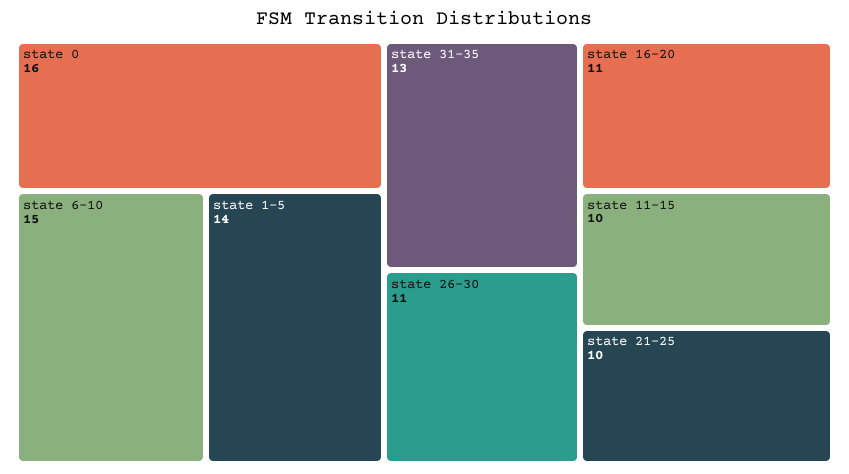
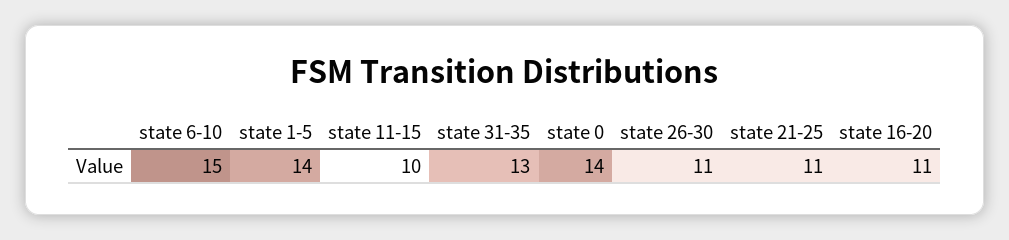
state 0: 16 -> 14
state 21-25: 10 -> 11

